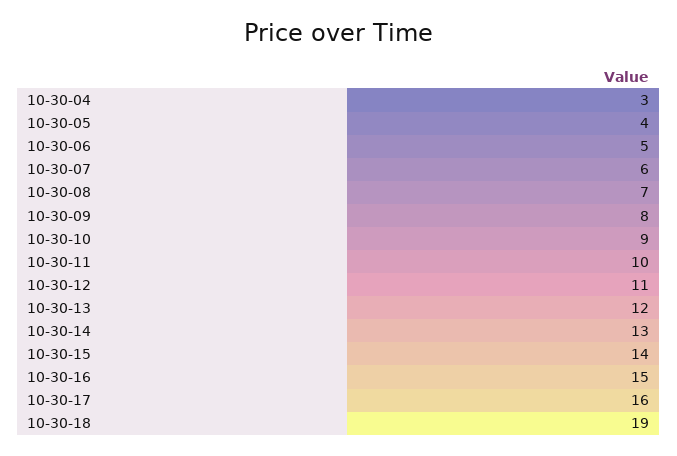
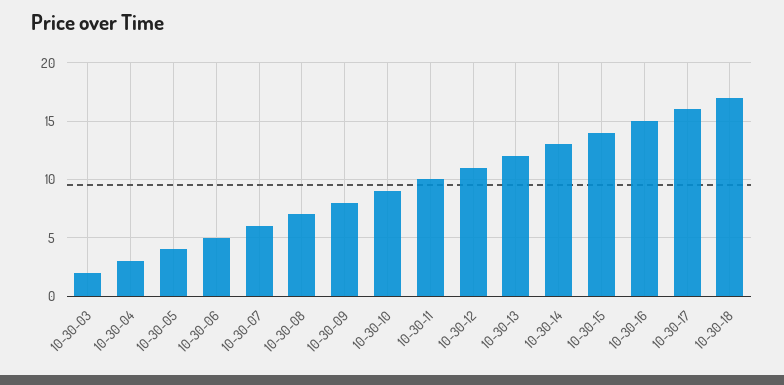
10-30-18: 19 -> 17
10-30-03: none -> 2

